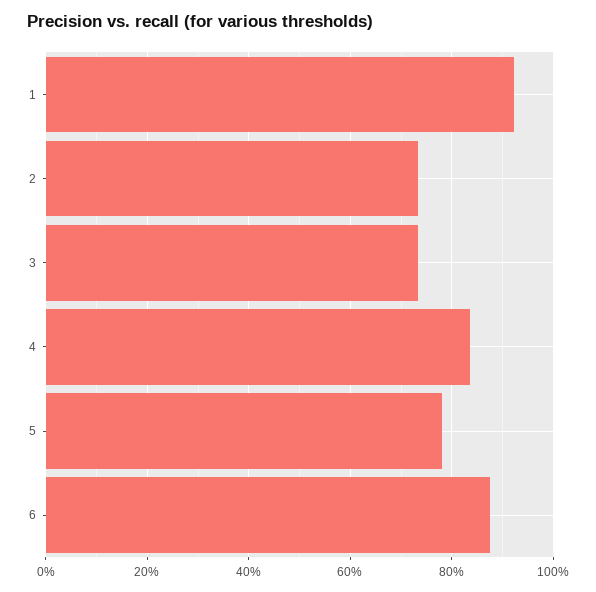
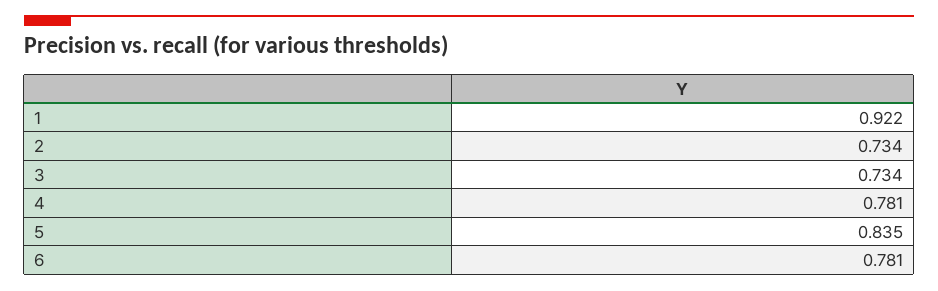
4: 0.84 -> 0.781
5: 0.78 -> 0.835
6: 0.88 -> 0.781

